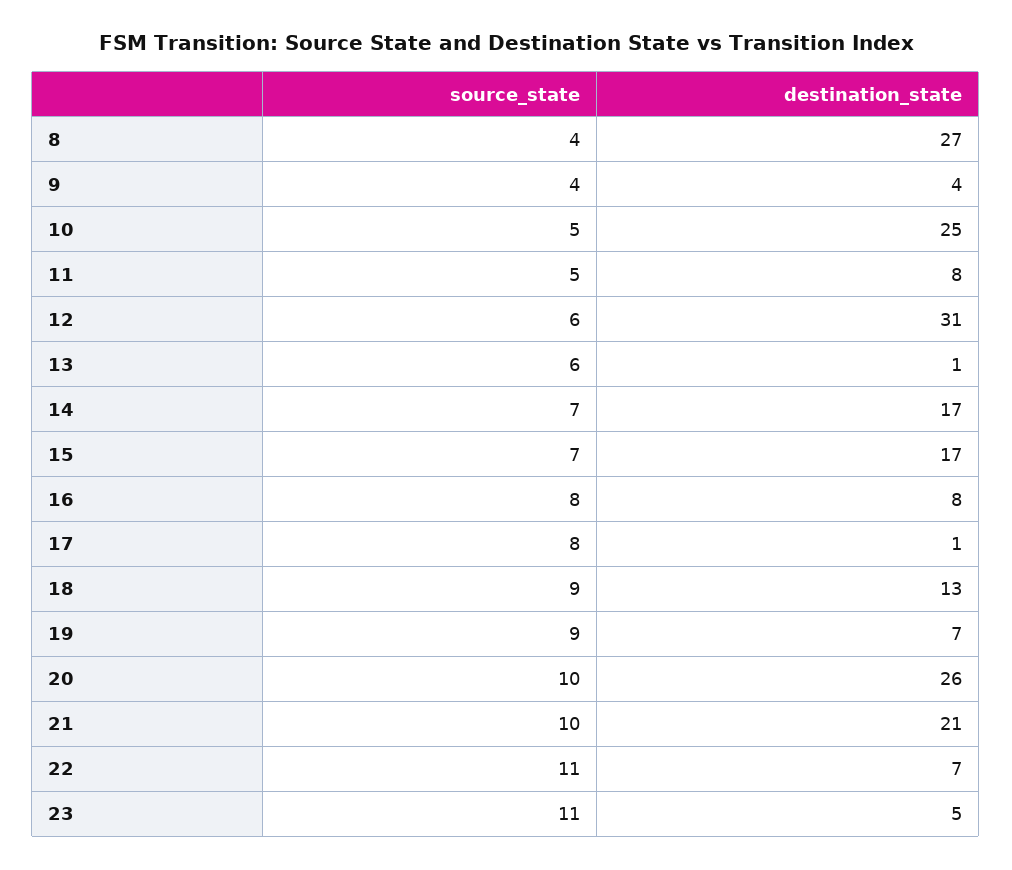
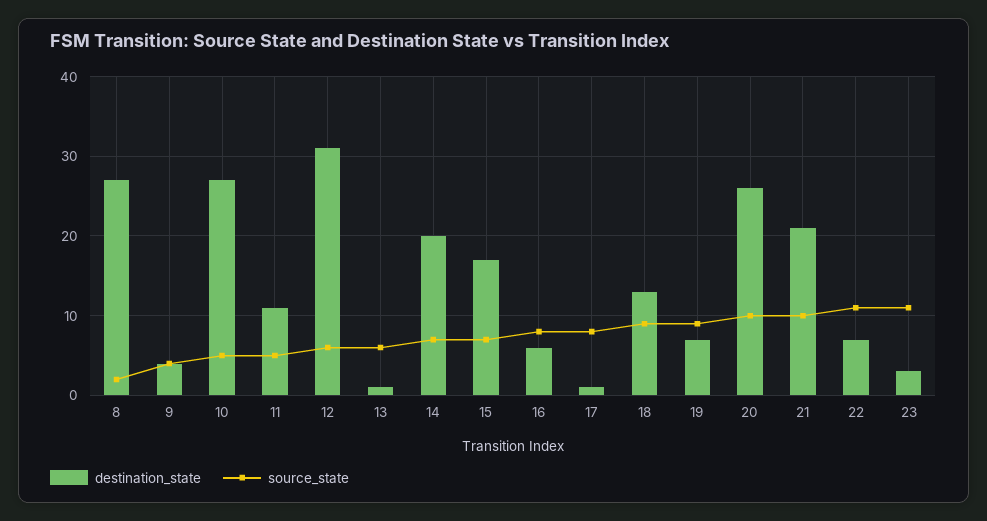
source_state, 8: 4 -> 2
destination_state, 10: 25 -> 27
destination_state, 11: 8 -> 11
destination_state, 14: 17 -> 20
destination_state, 16: 8 -> 6
destination_state, 23: 5 -> 3

